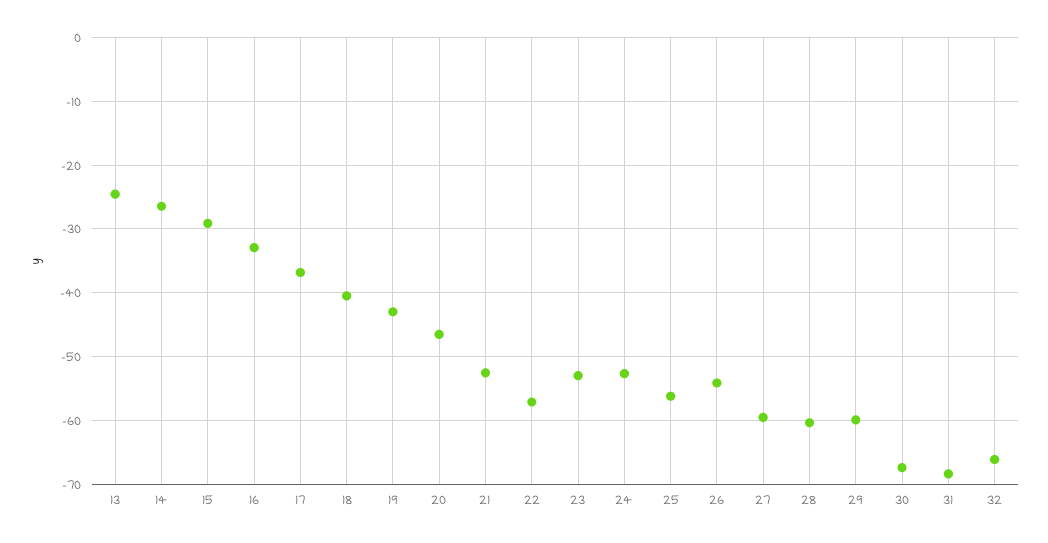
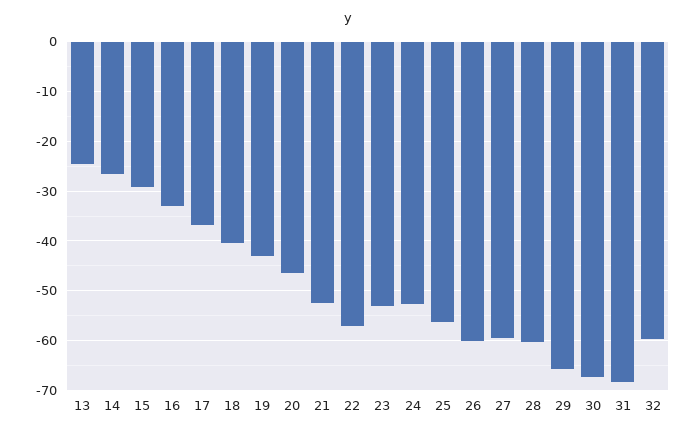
26: -54 -> -60
29: -60 -> -66
32: -66 -> -60

